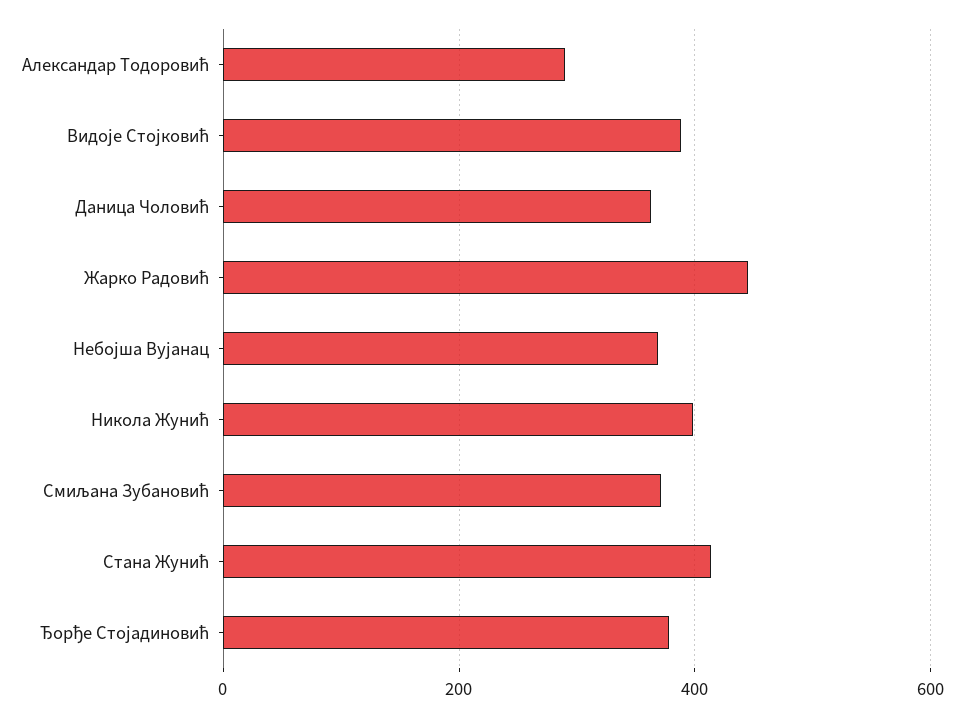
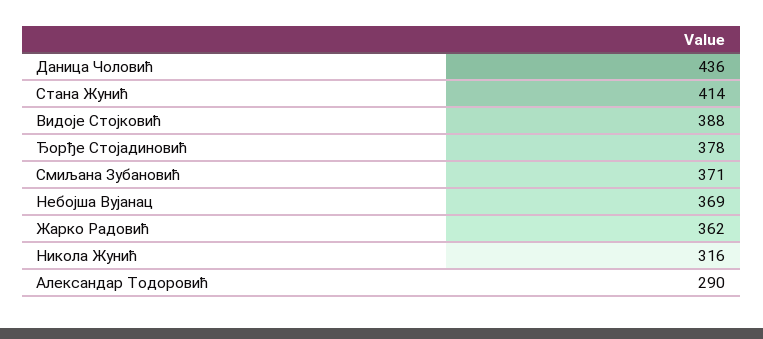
Даница Чоловић: 360 -> 436
Жарко Радовић: 440 -> 362
Никола Жунић: 400 -> 316

